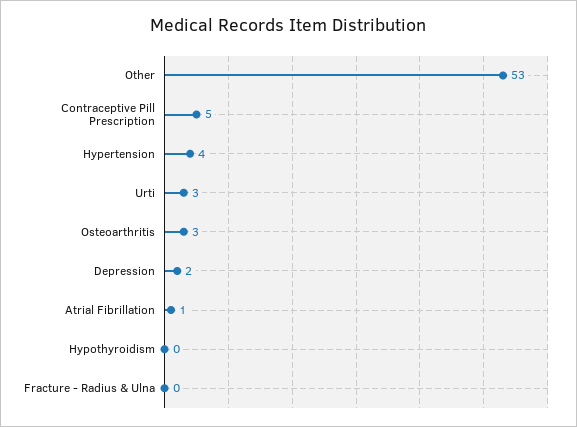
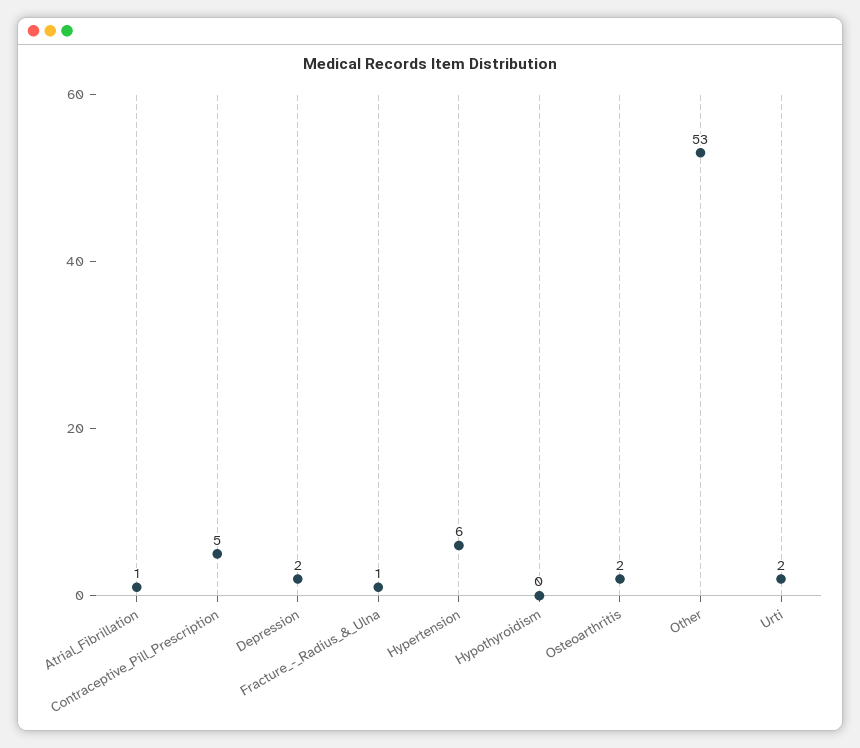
Hypertension: 4 -> 6
Urti: 3 -> 2
Osteoarthritis: 3 -> 2
Fracture - Radius & Ulna: 0 -> 1

